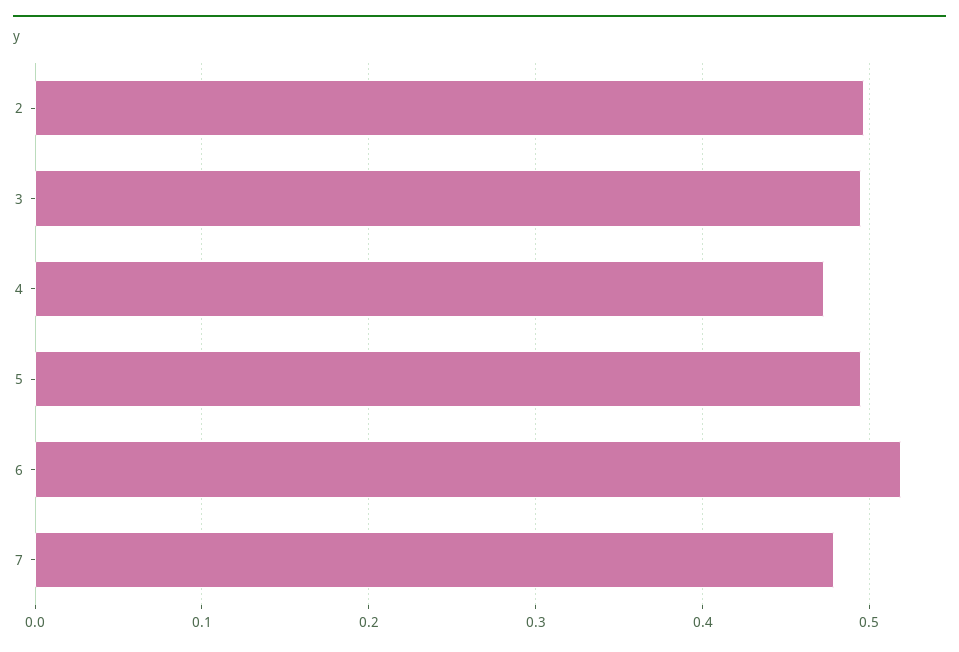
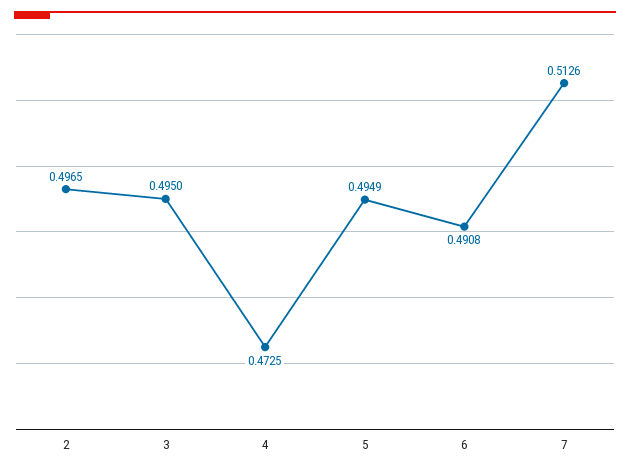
6: 0.52 -> 0.4908
7: 0.48 -> 0.5126

